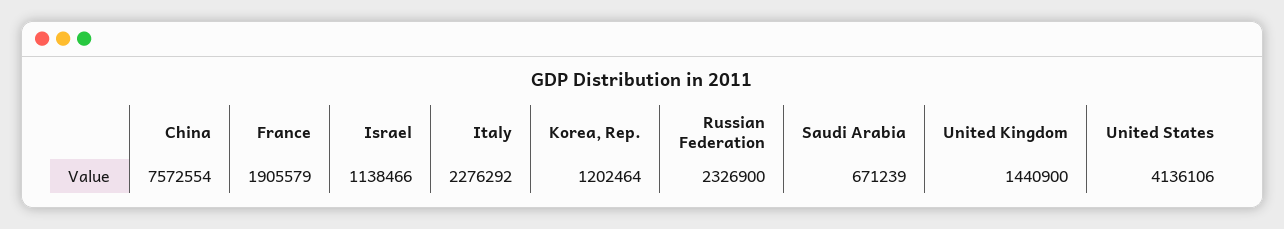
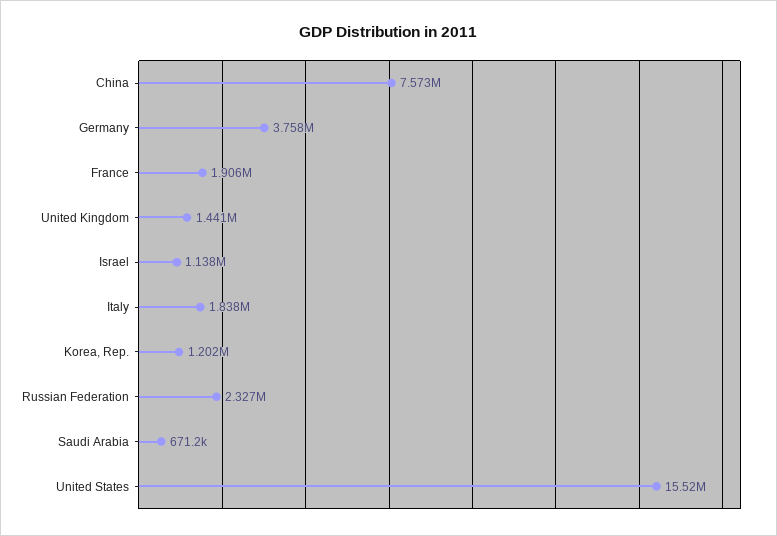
Italy: 2276292 -> 1838000
United States: 4136106 -> 15520000
Germany: none -> 3758000

